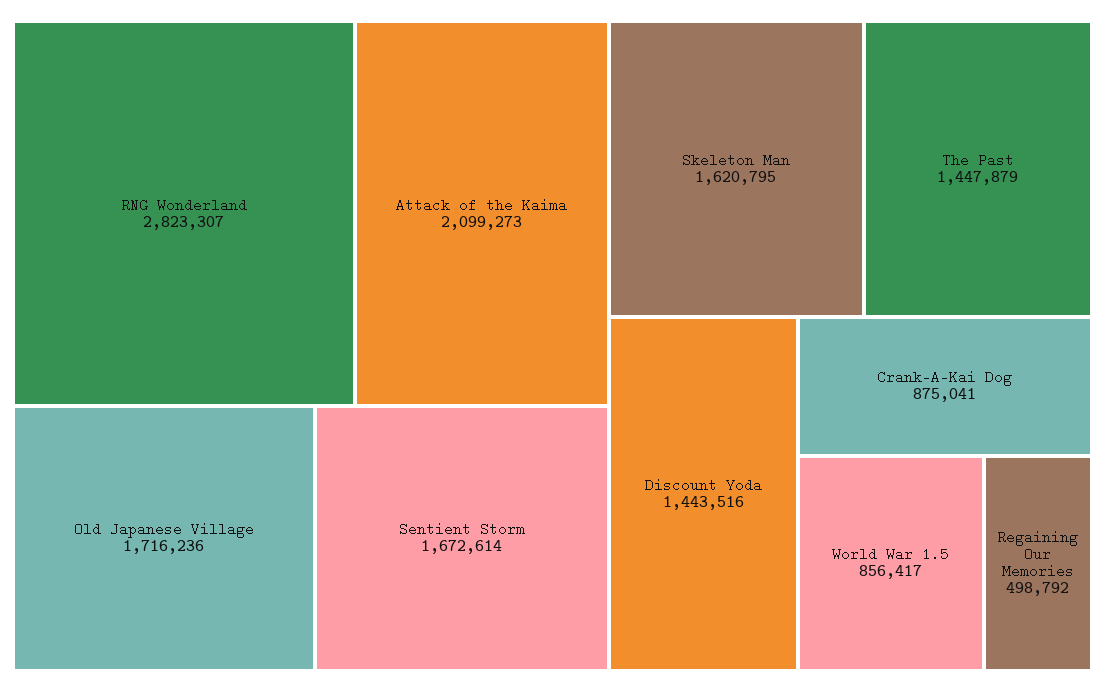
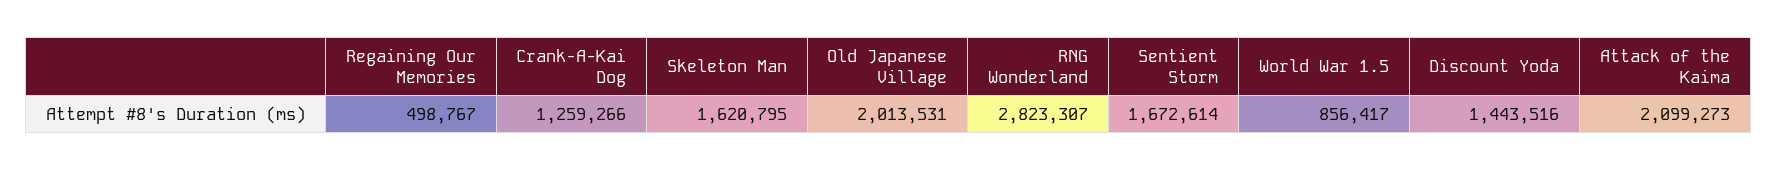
Old Japanese Village: 1716236 -> 2013531
The Past: 1447879 -> none
Crank-A-Kai Dog: 875041 -> 1259266
Regaining Our Memories: 498792 -> 498767

